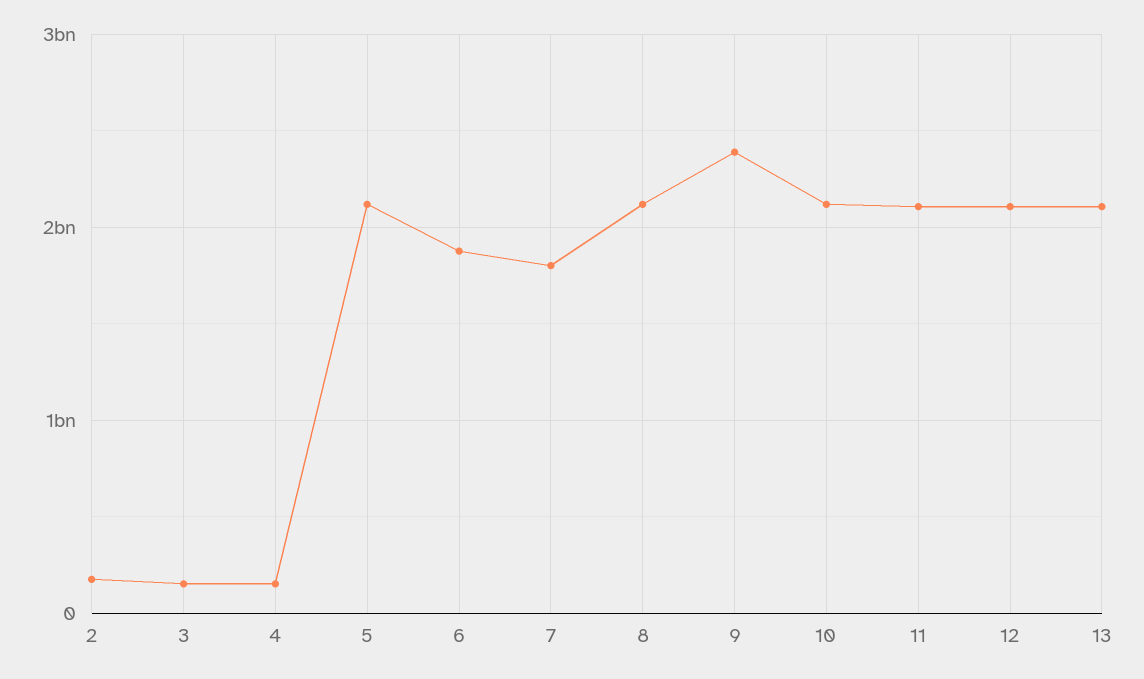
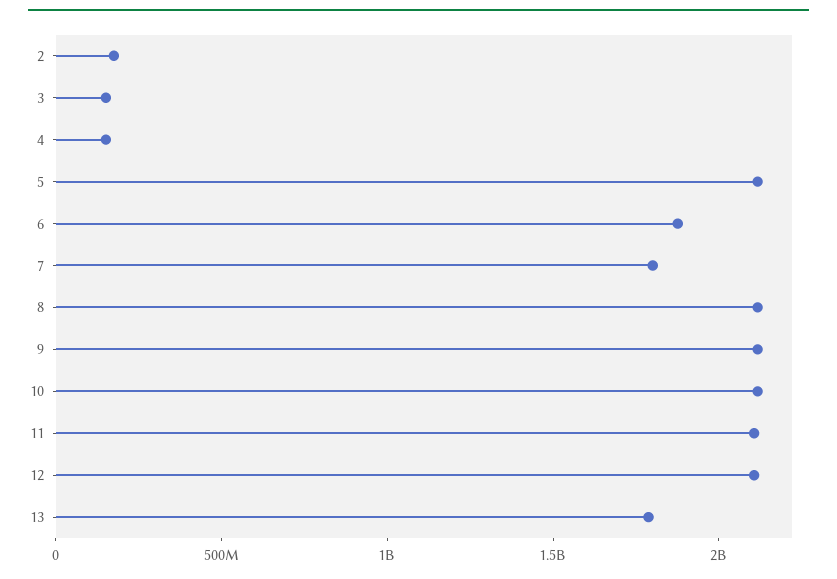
9: 2400000000 -> 2100000000
13: 2100000000 -> 1800000000

